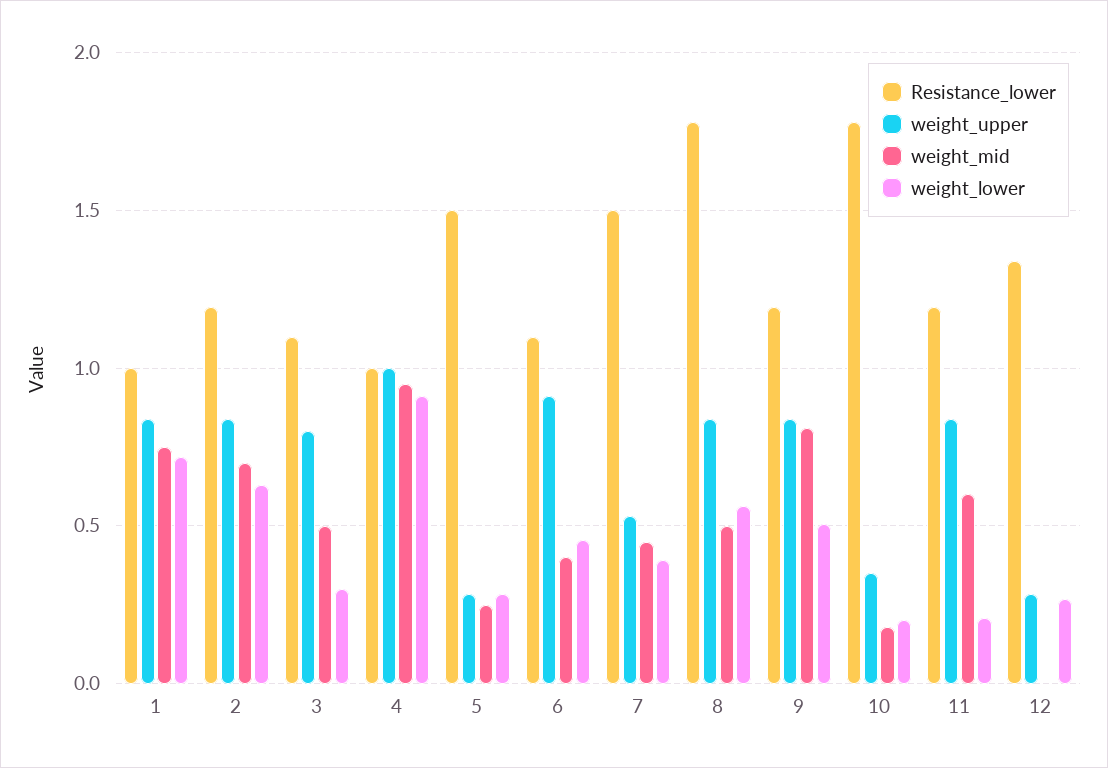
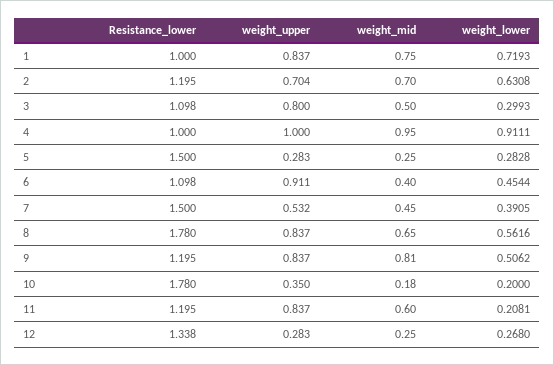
weight_upper, 2: 0.85 -> 0.704
weight_mid, 8: 0.5 -> 0.65
weight_mid, 12: 0 -> 0.25

